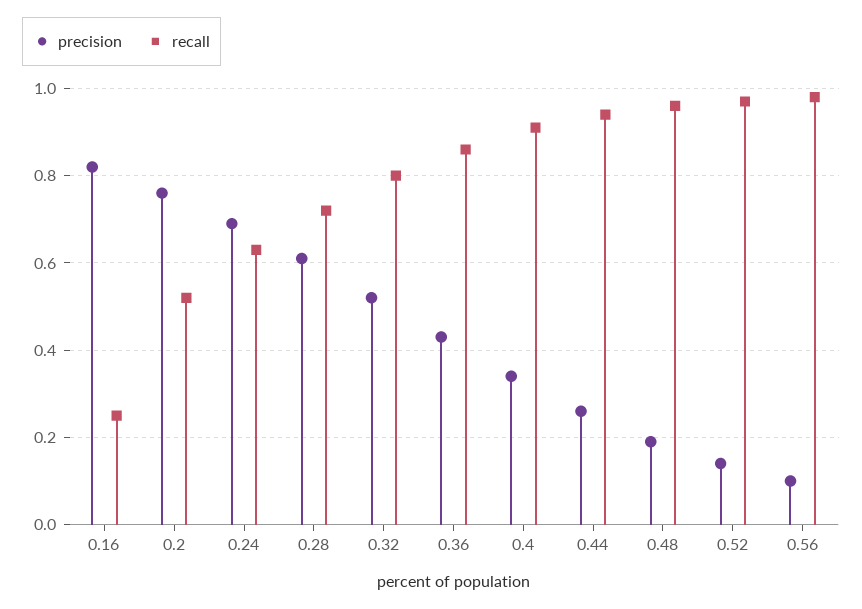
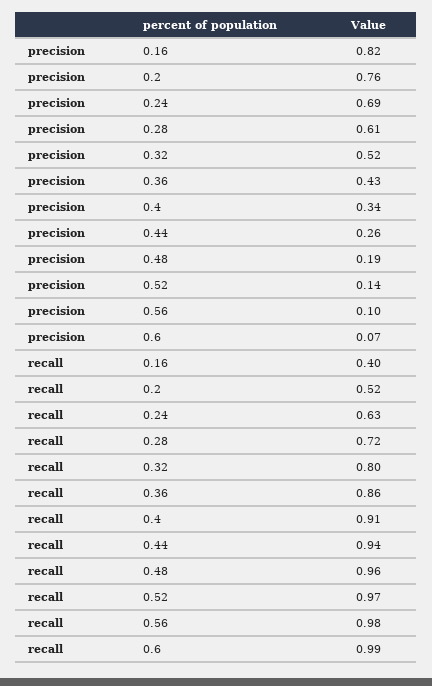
recall, 0.16: 0.25 -> 0.4
precision, 0.6: none -> 0.07
recall, 0.6: none -> 0.99

